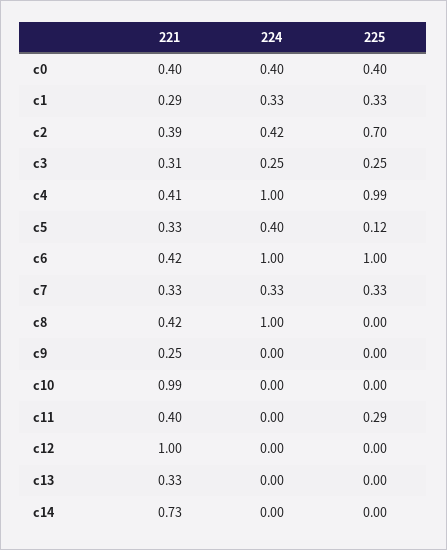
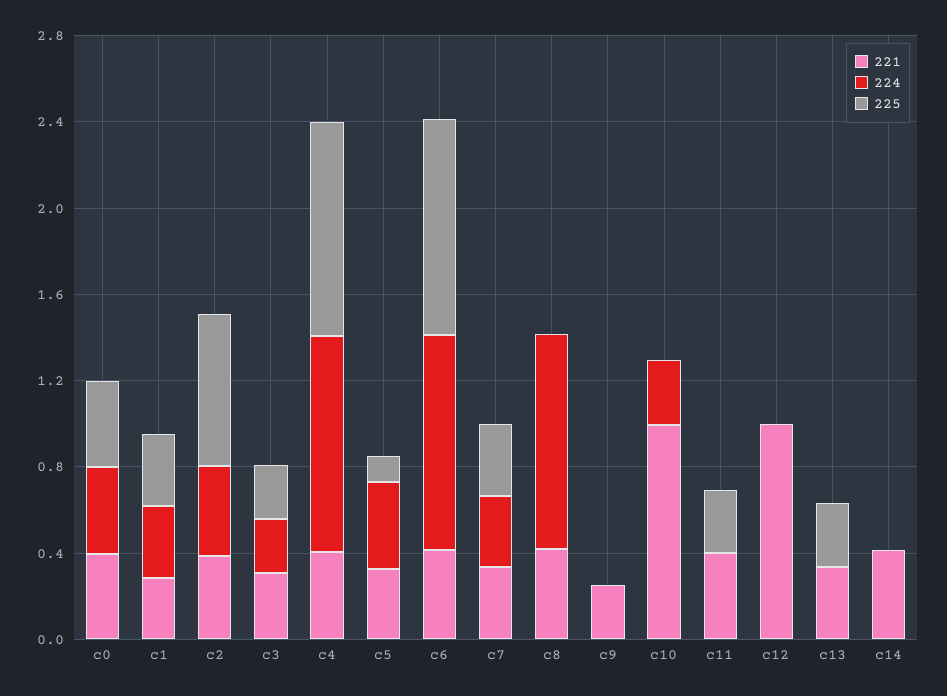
224, c10: 0 -> 0.3
225, c13: 0 -> 0.3
221, c14: 0.73 -> 0.4

